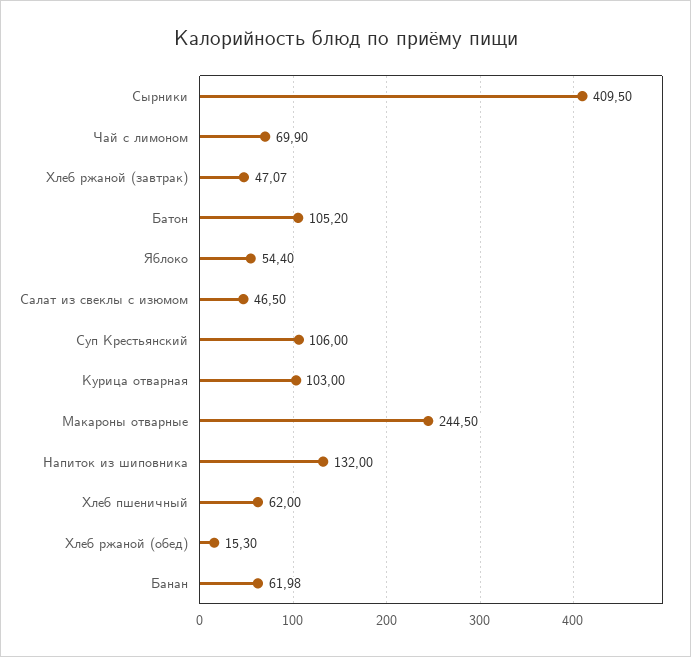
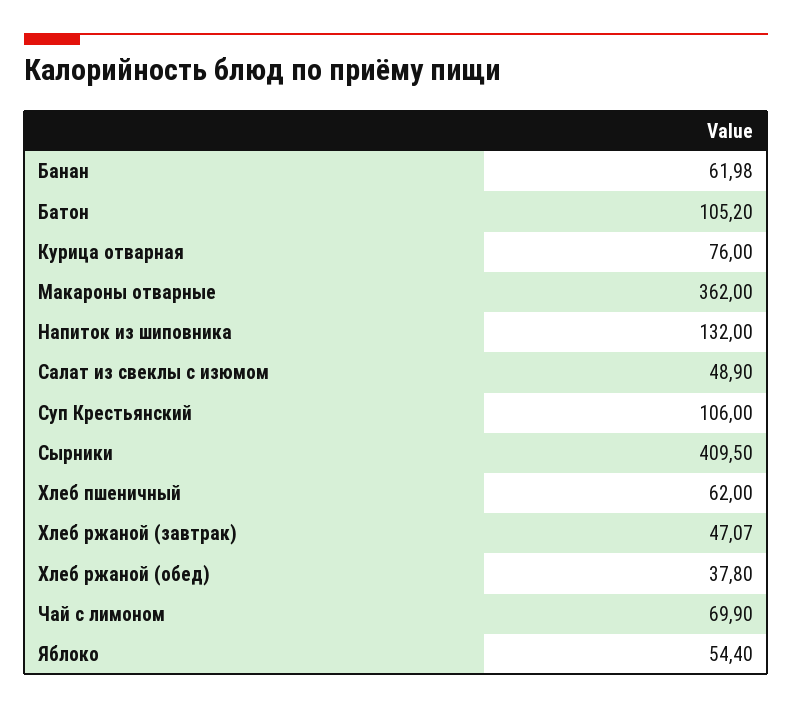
Салат из свеклы с изюмом: 46.5 -> 48.9
Курица отварная: 103 -> 76
Макароны отварные: 244.5 -> 362
Хлеб ржаной (обед): 15.3 -> 37.8

